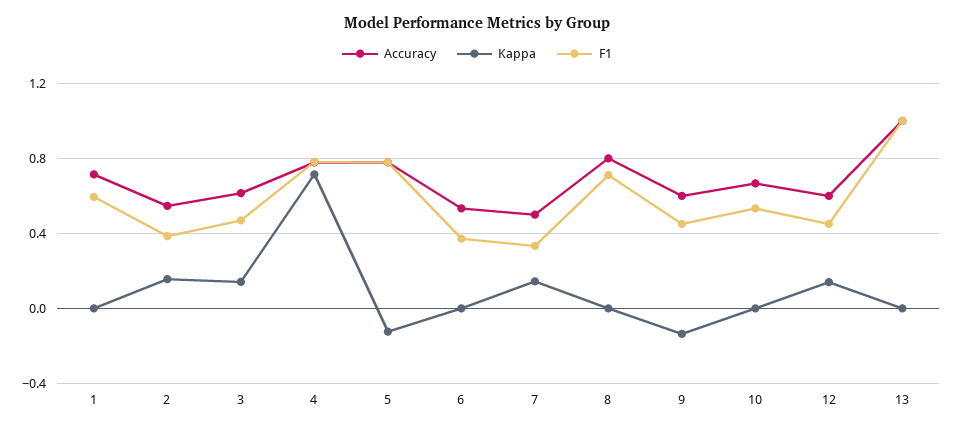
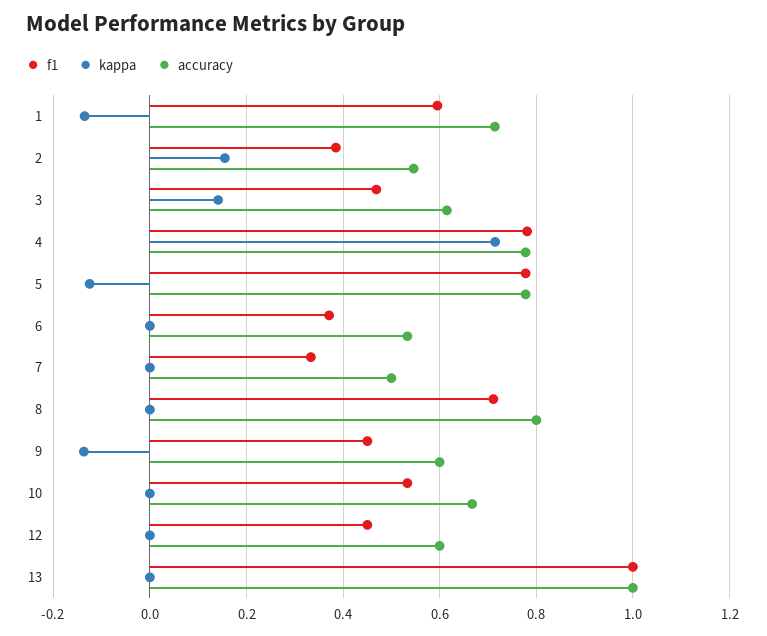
Kappa, 1: 0 -> -0.14
Kappa, 7: 0.15 -> 0
Kappa, 12: 0.15 -> 0

